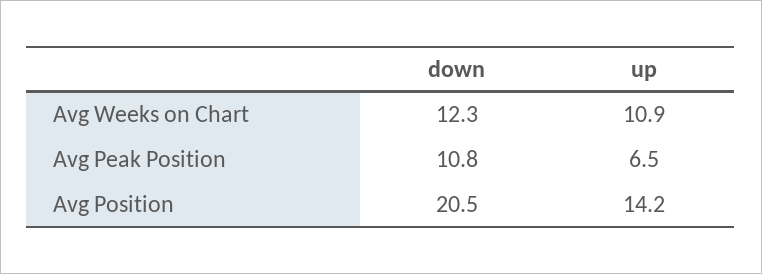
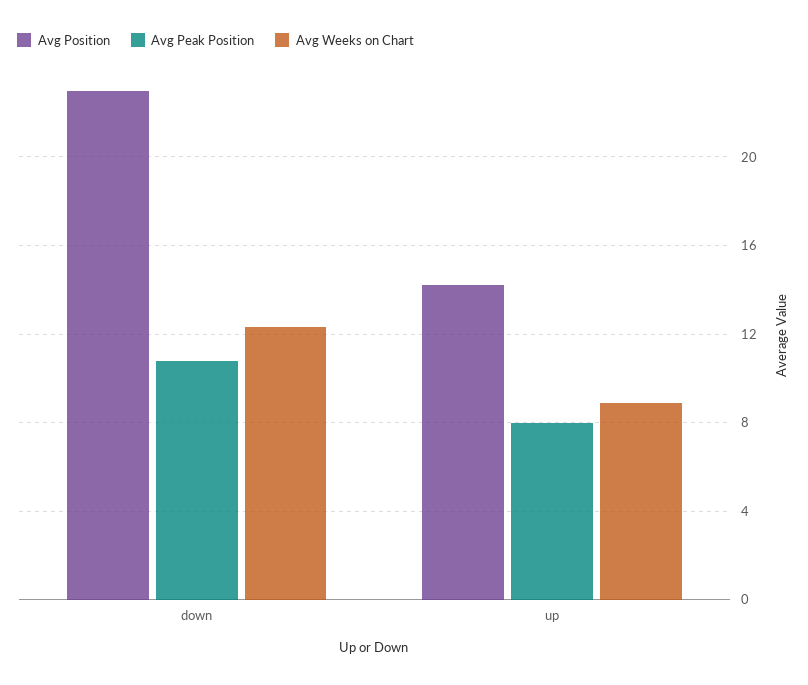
Avg Weeks on Chart, up: 10.9 -> 9
Avg Peak Position, up: 6.5 -> 8
Avg Position, down: 20.5 -> 23

